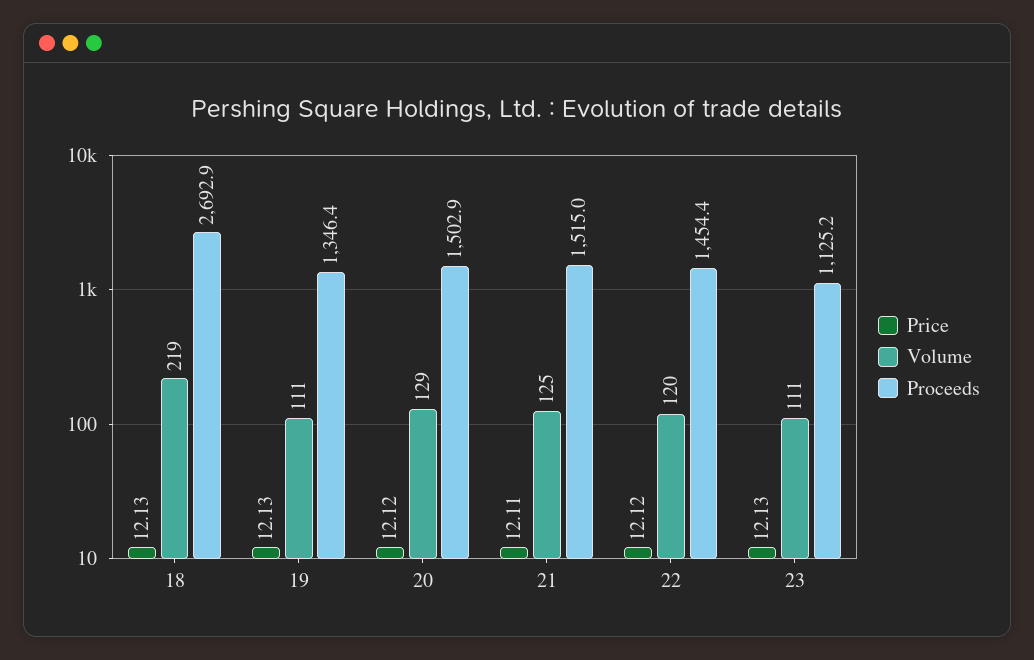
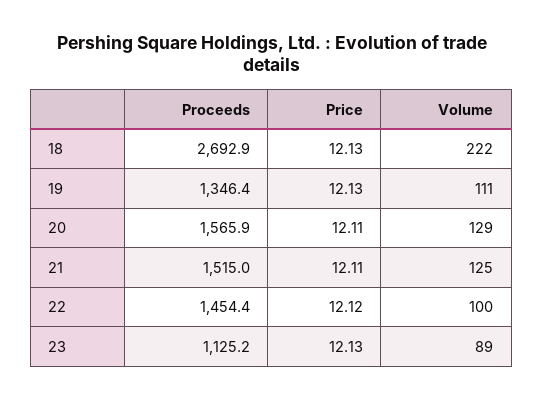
Volume, 18: 219 -> 222
Price, 20: 12.12 -> 12.11
Proceeds, 20: 1502.9 -> 1565.9
Volume, 22: 120 -> 100
Volume, 23: 111 -> 89

